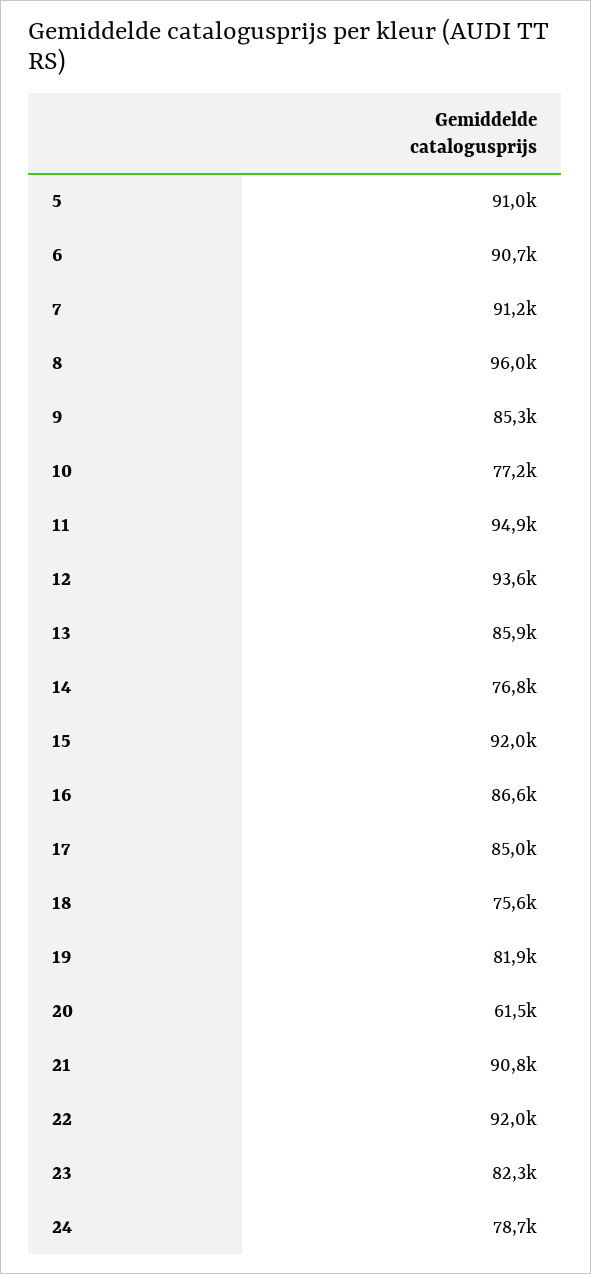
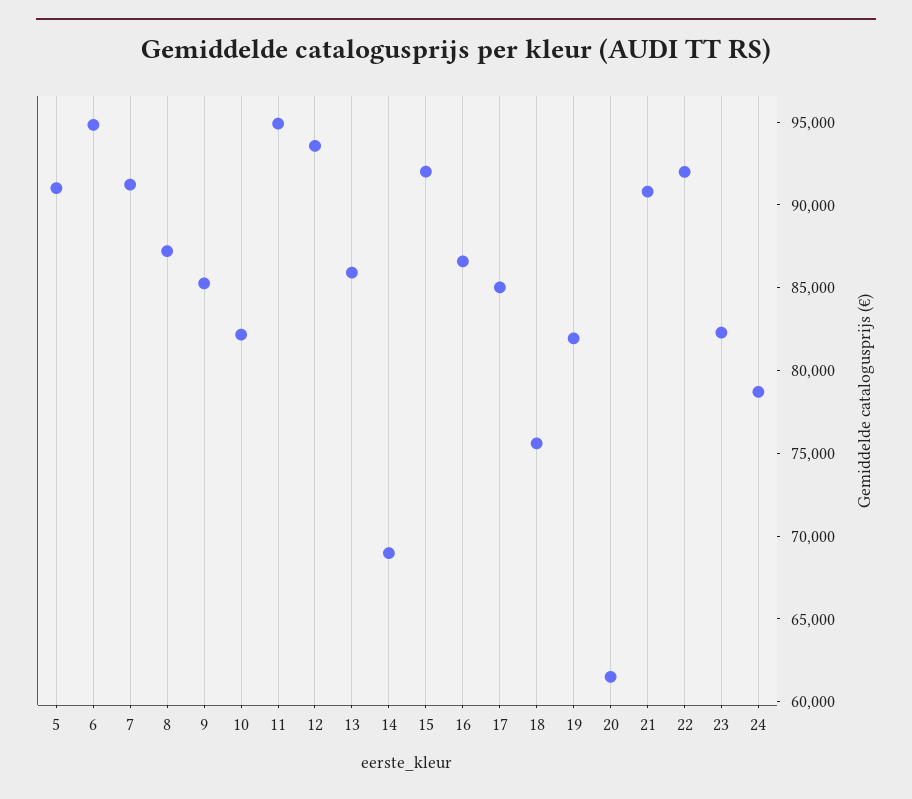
6: 90700 -> 95000
8: 96000 -> 87000
10: 77200 -> 82000
14: 76800 -> 69000

